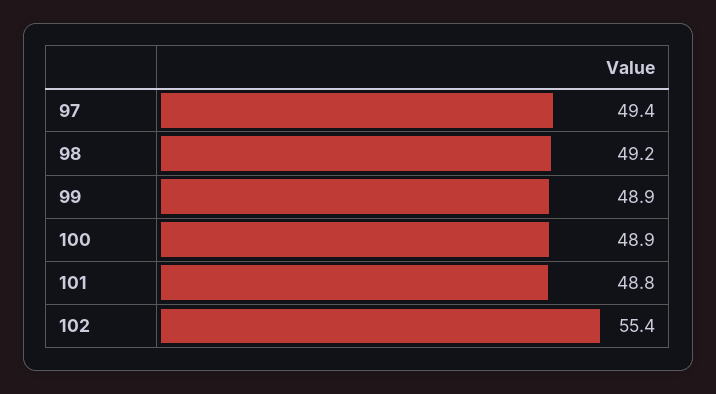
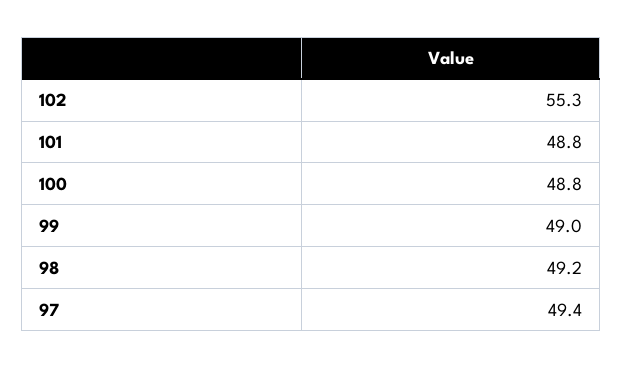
99: 48.9 -> 49
100: 48.9 -> 48.8
102: 55.4 -> 55.3

